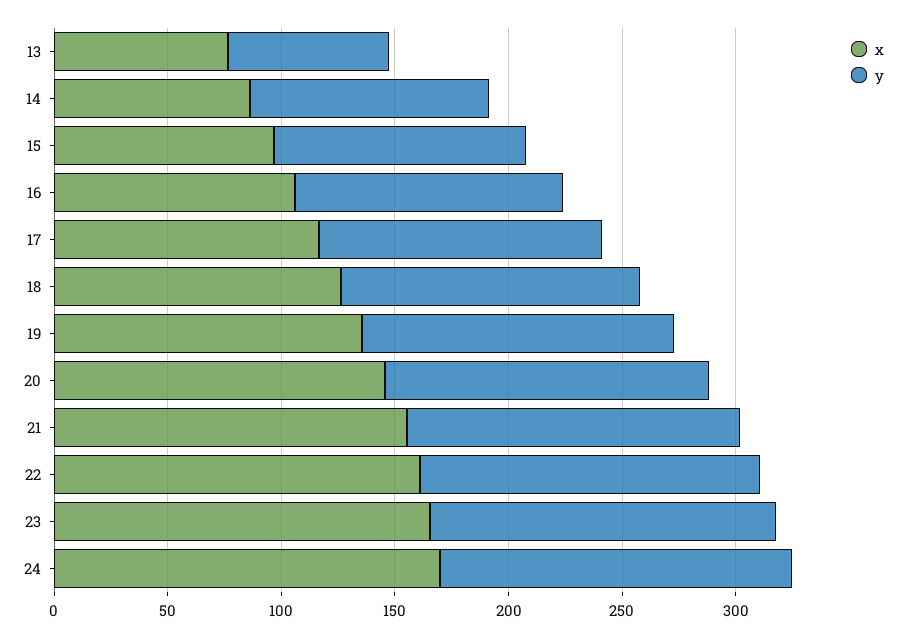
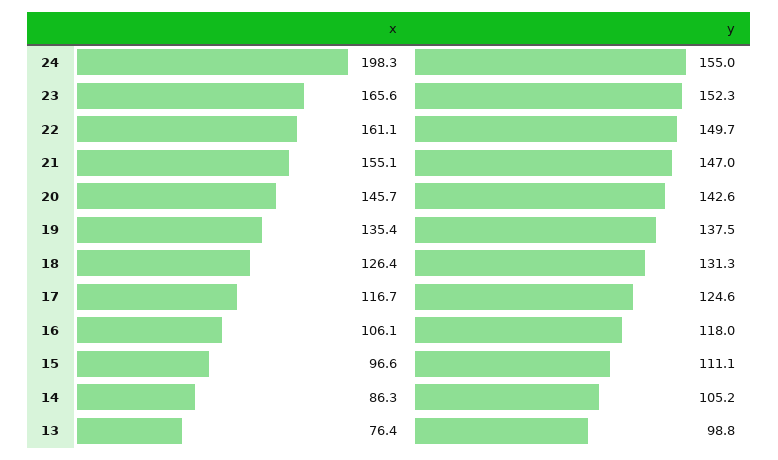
y, 13: 70 -> 98.8
x, 24: 170 -> 198.3

